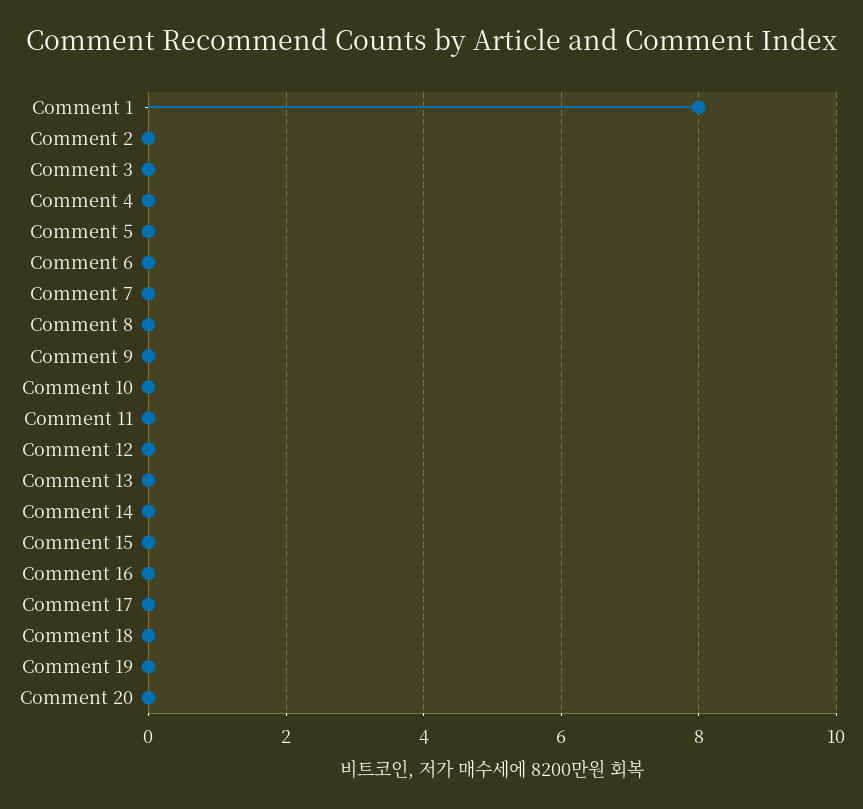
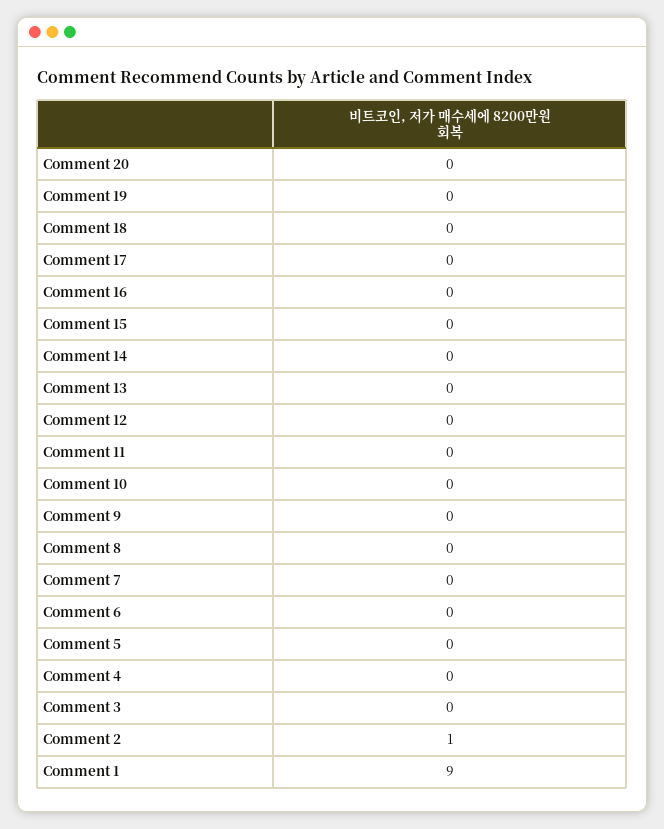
Comment 1: 8 -> 9
Comment 2: 0 -> 1

